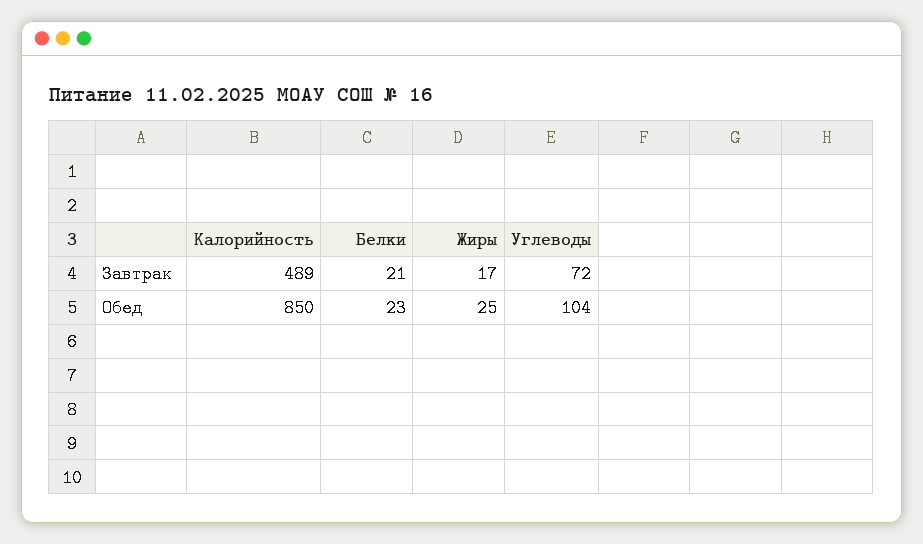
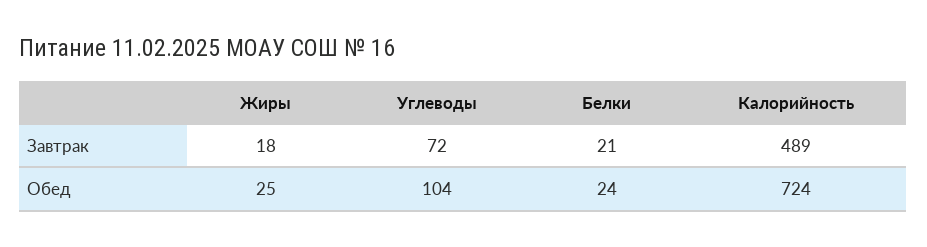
Жиры, Завтрак: 17 -> 18
Калорийность, Обед: 850 -> 724
Белки, Обед: 23 -> 24

